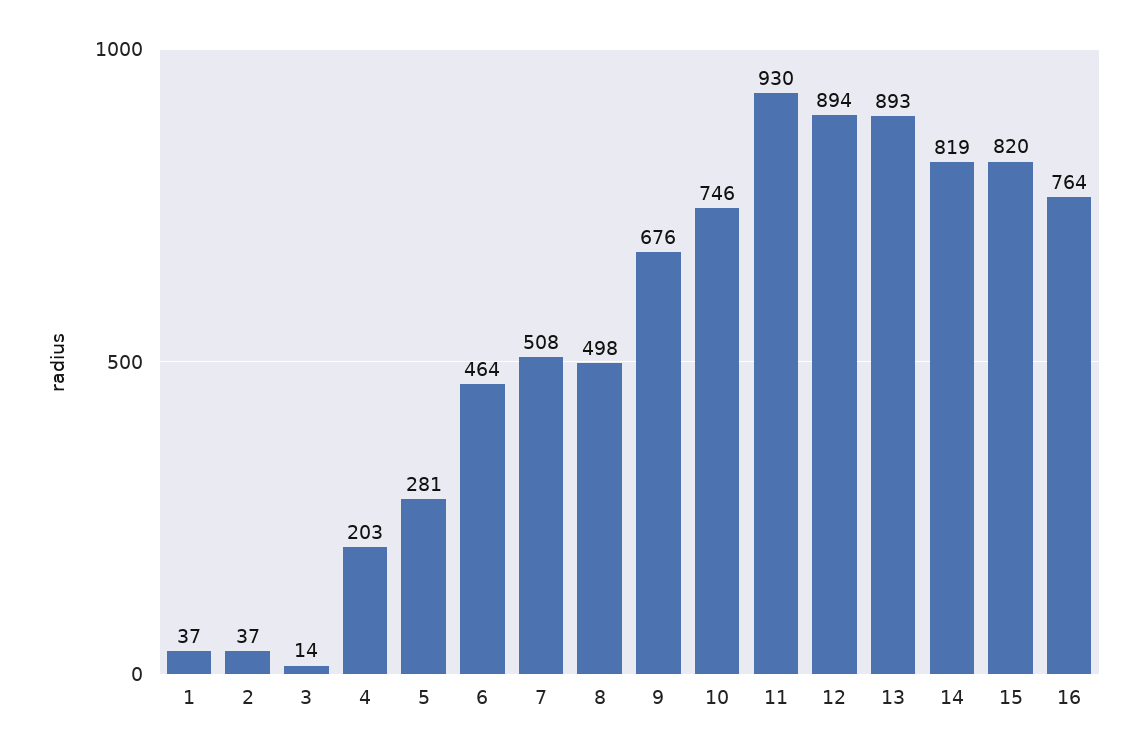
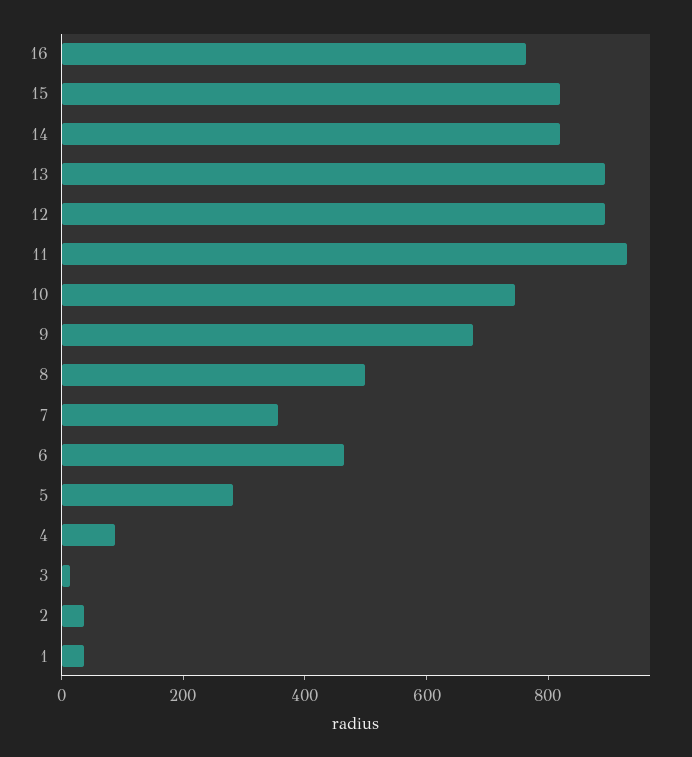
4: 203 -> 100
7: 508 -> 350

